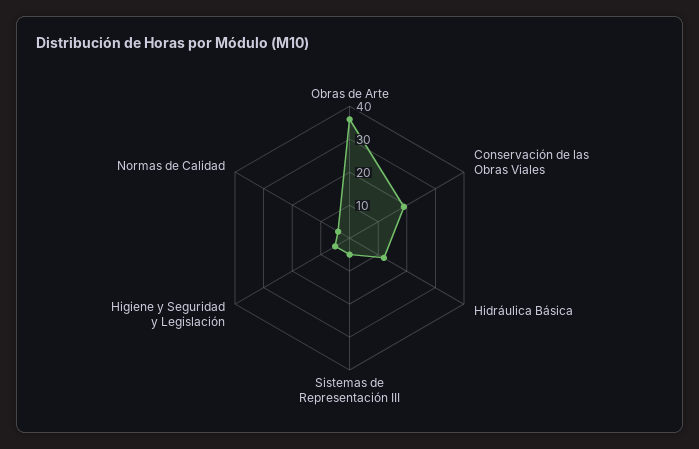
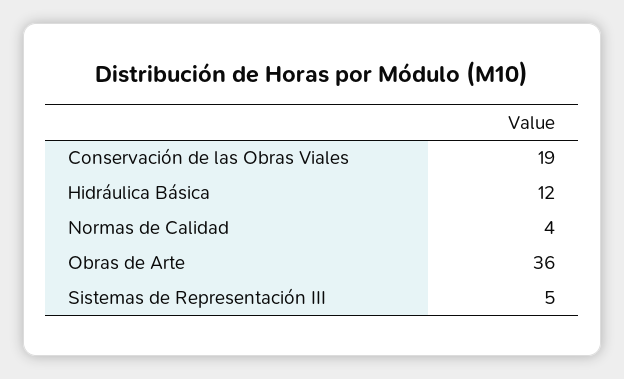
Higiene y Seguridad y Legislación: 5 -> none

